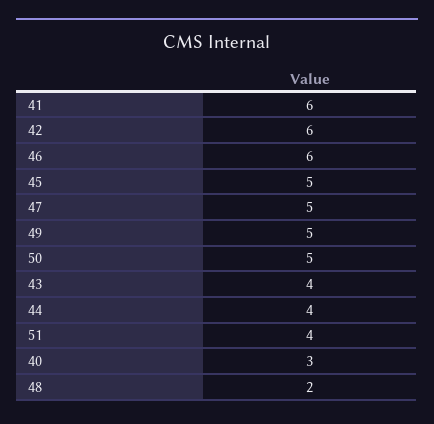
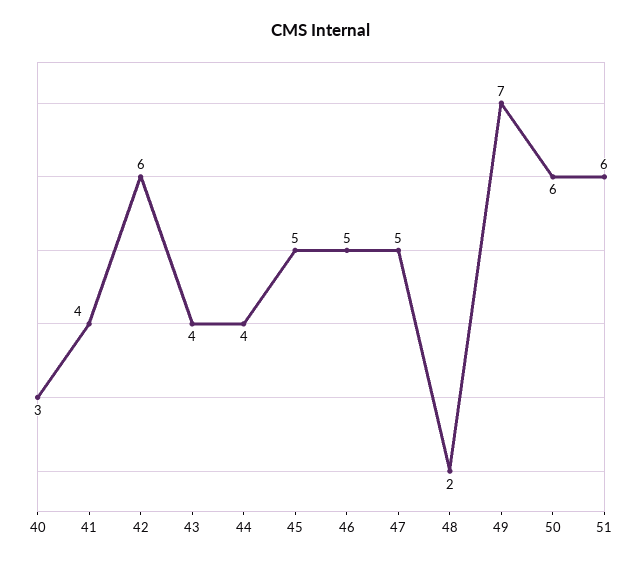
41: 6 -> 4
46: 6 -> 5
49: 5 -> 7
50: 5 -> 6
51: 4 -> 6

